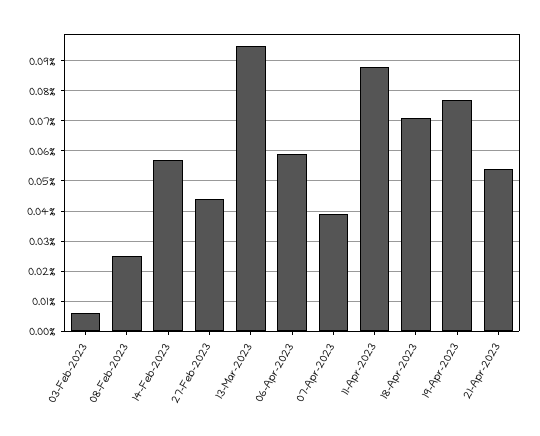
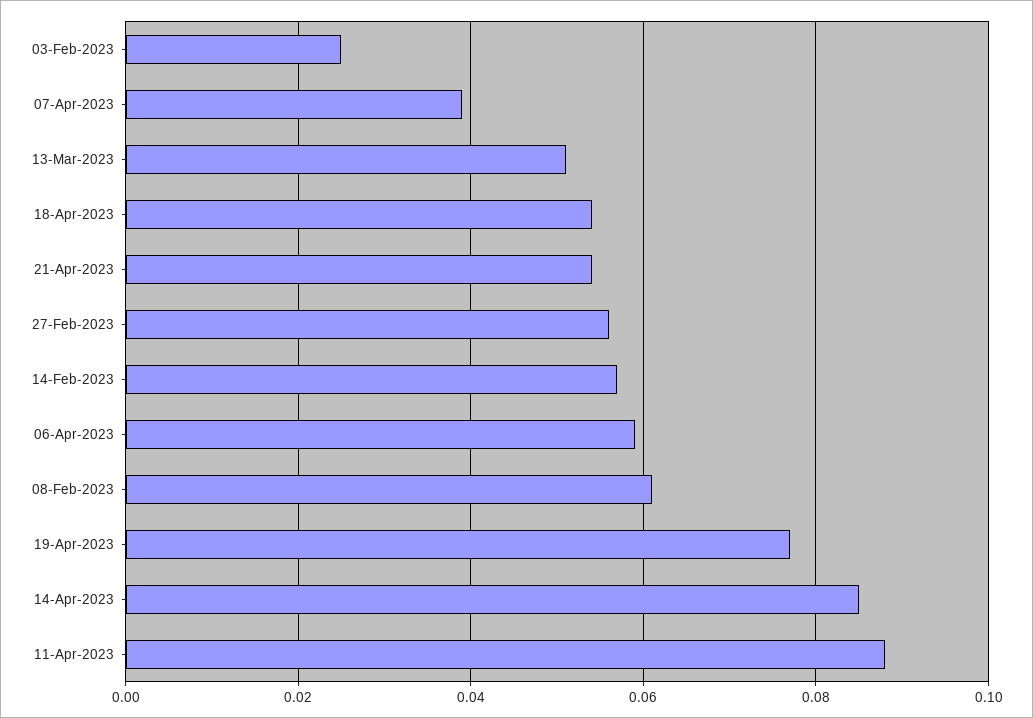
03-Feb-2023: 0.005 -> 0.025
08-Feb-2023: 0.025 -> 0.06
27-Feb-2023: 0.045 -> 0.055
13-Mar-2023: 0.095 -> 0.05
18-Apr-2023: 0.07 -> 0.055
14-Apr-2023: none -> 0.085

